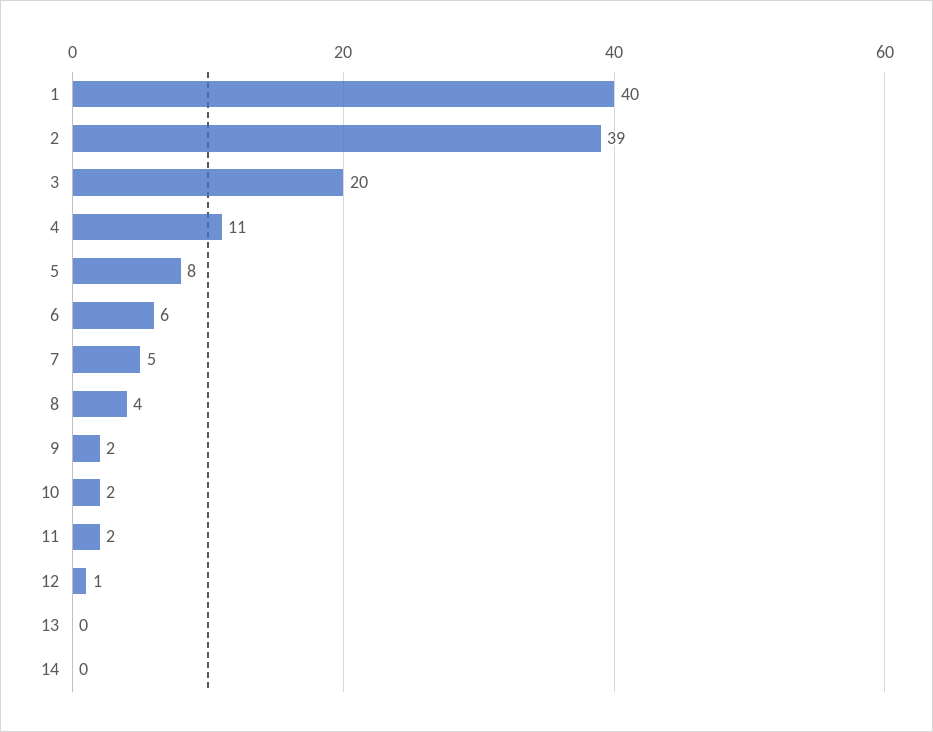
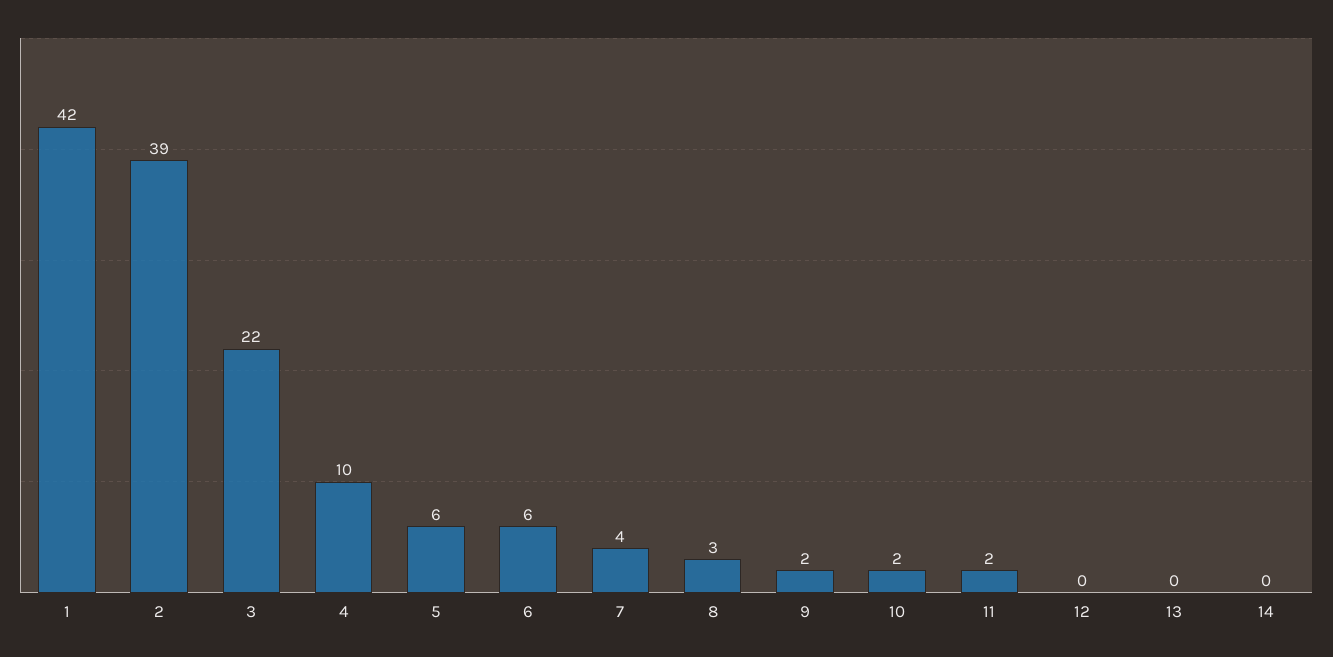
1: 40 -> 42
3: 20 -> 22
4: 11 -> 10
5: 8 -> 6
7: 5 -> 4
8: 4 -> 3
12: 1 -> 0

